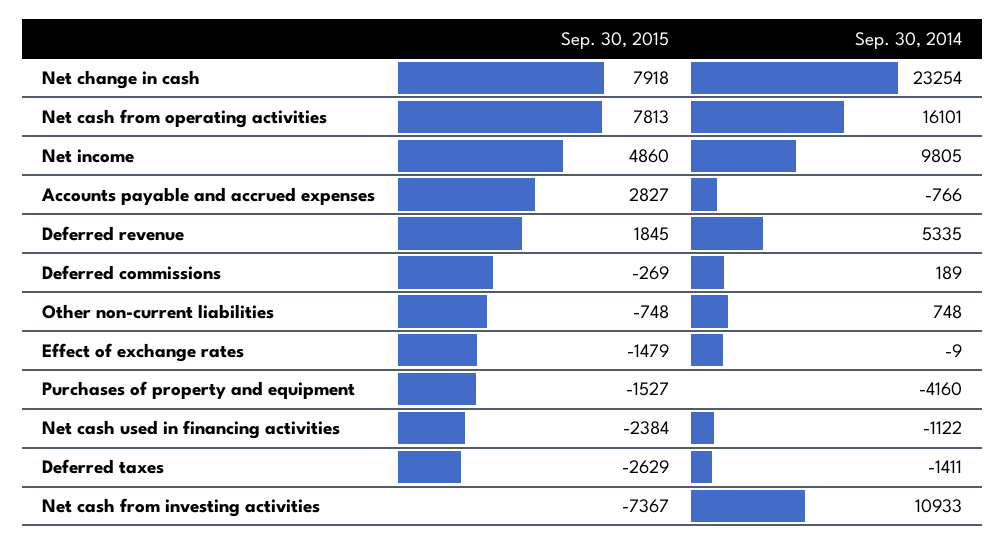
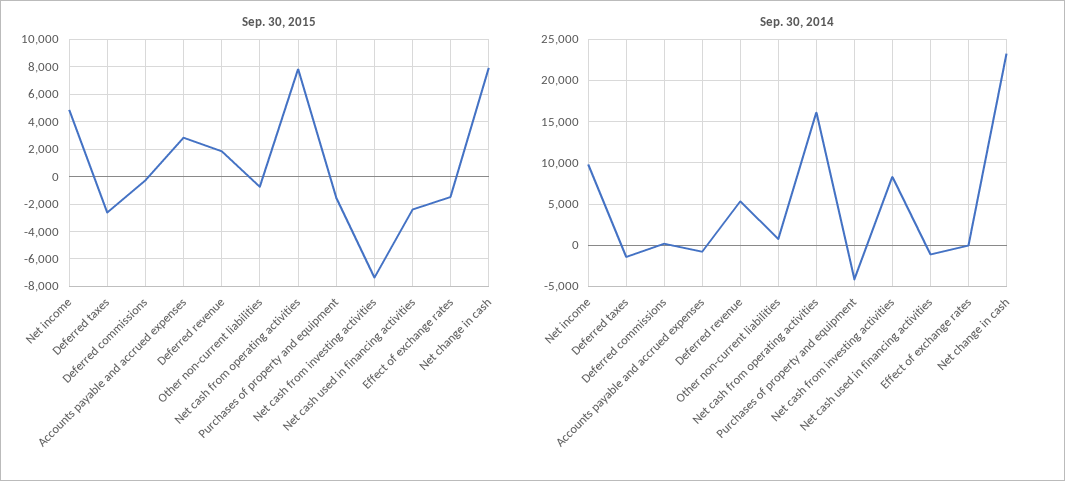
Sep. 30, 2014, Net cash from investing activities: 10933 -> 8000

